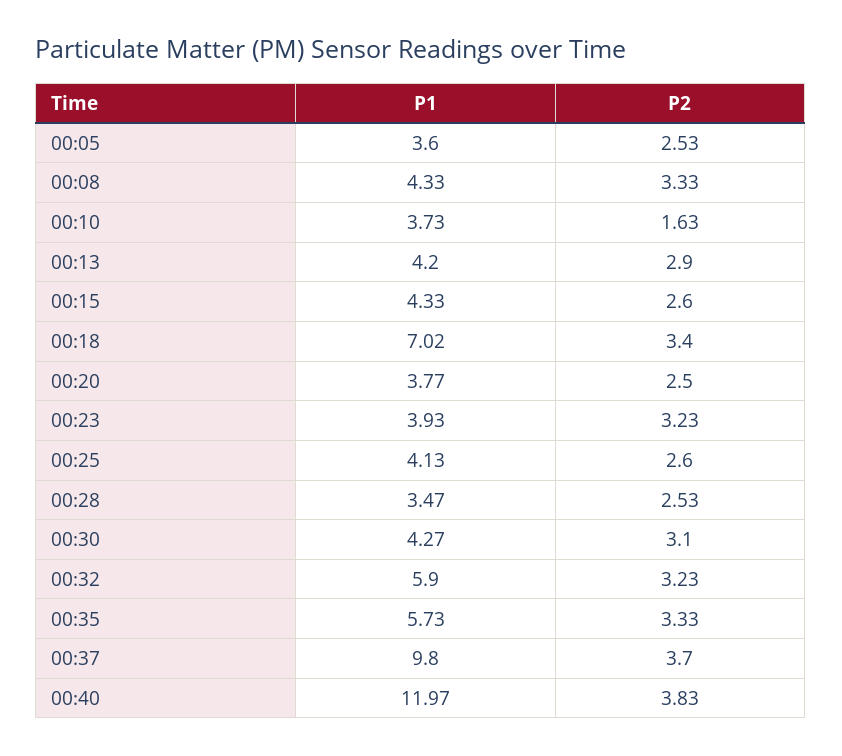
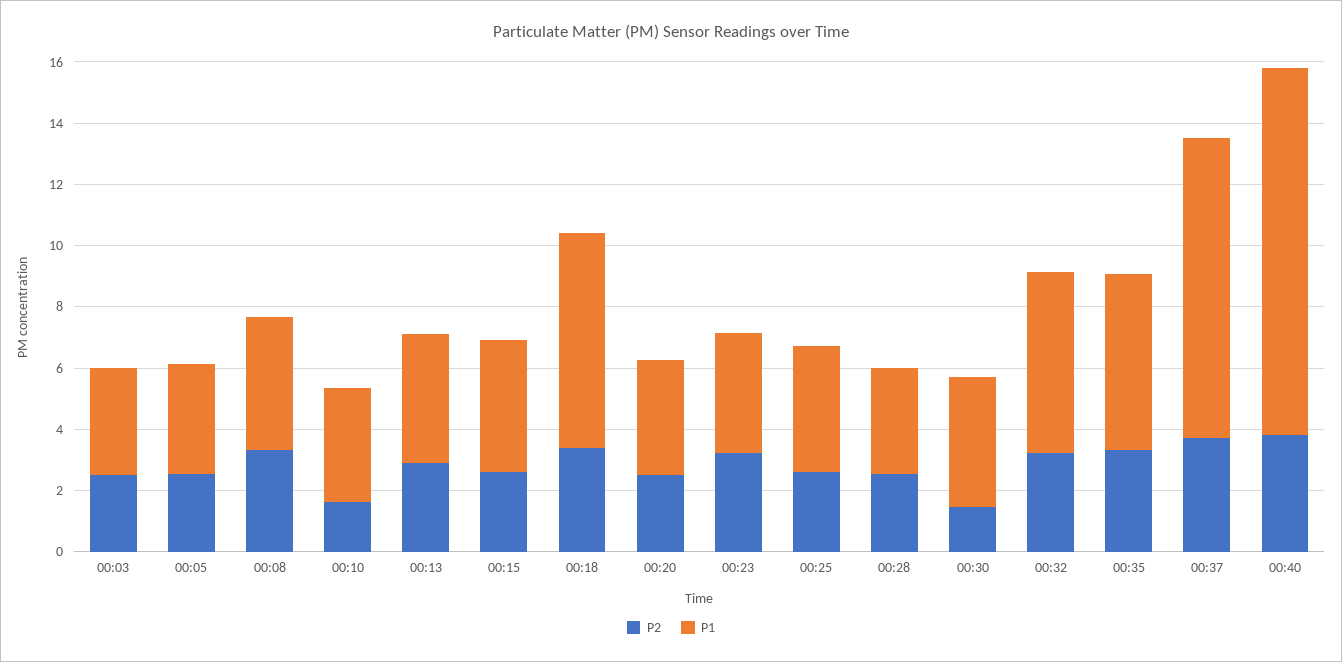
P2, 00:30: 3.1 -> 1.5
P2, 00:03: none -> 2.5
P1, 00:03: none -> 3.5

